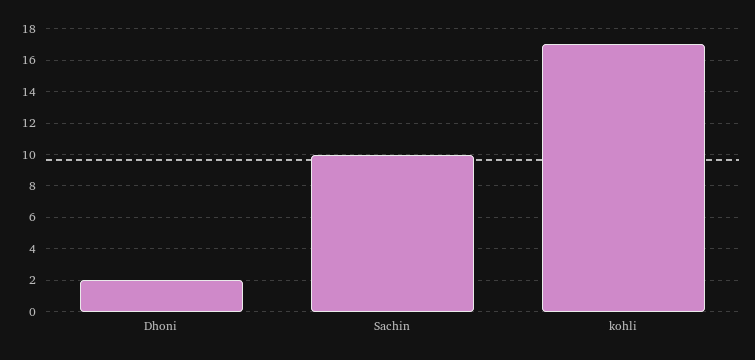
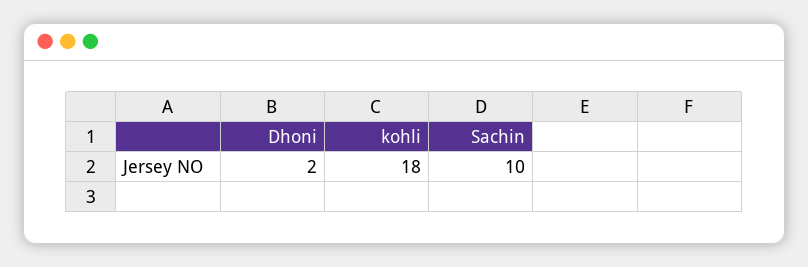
kohli: 17 -> 18

